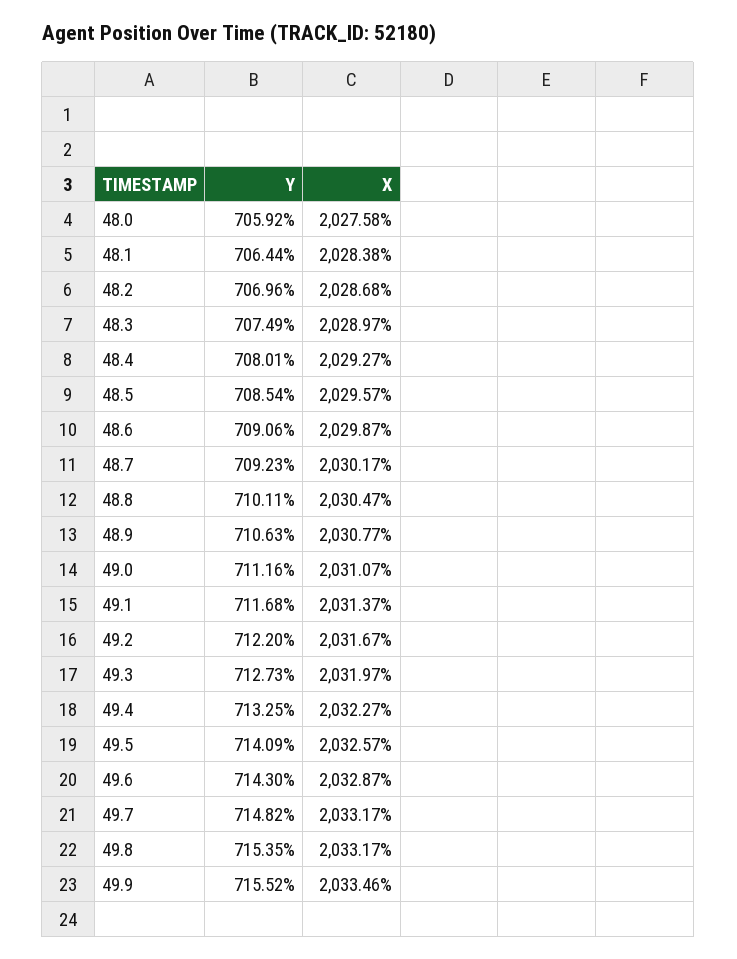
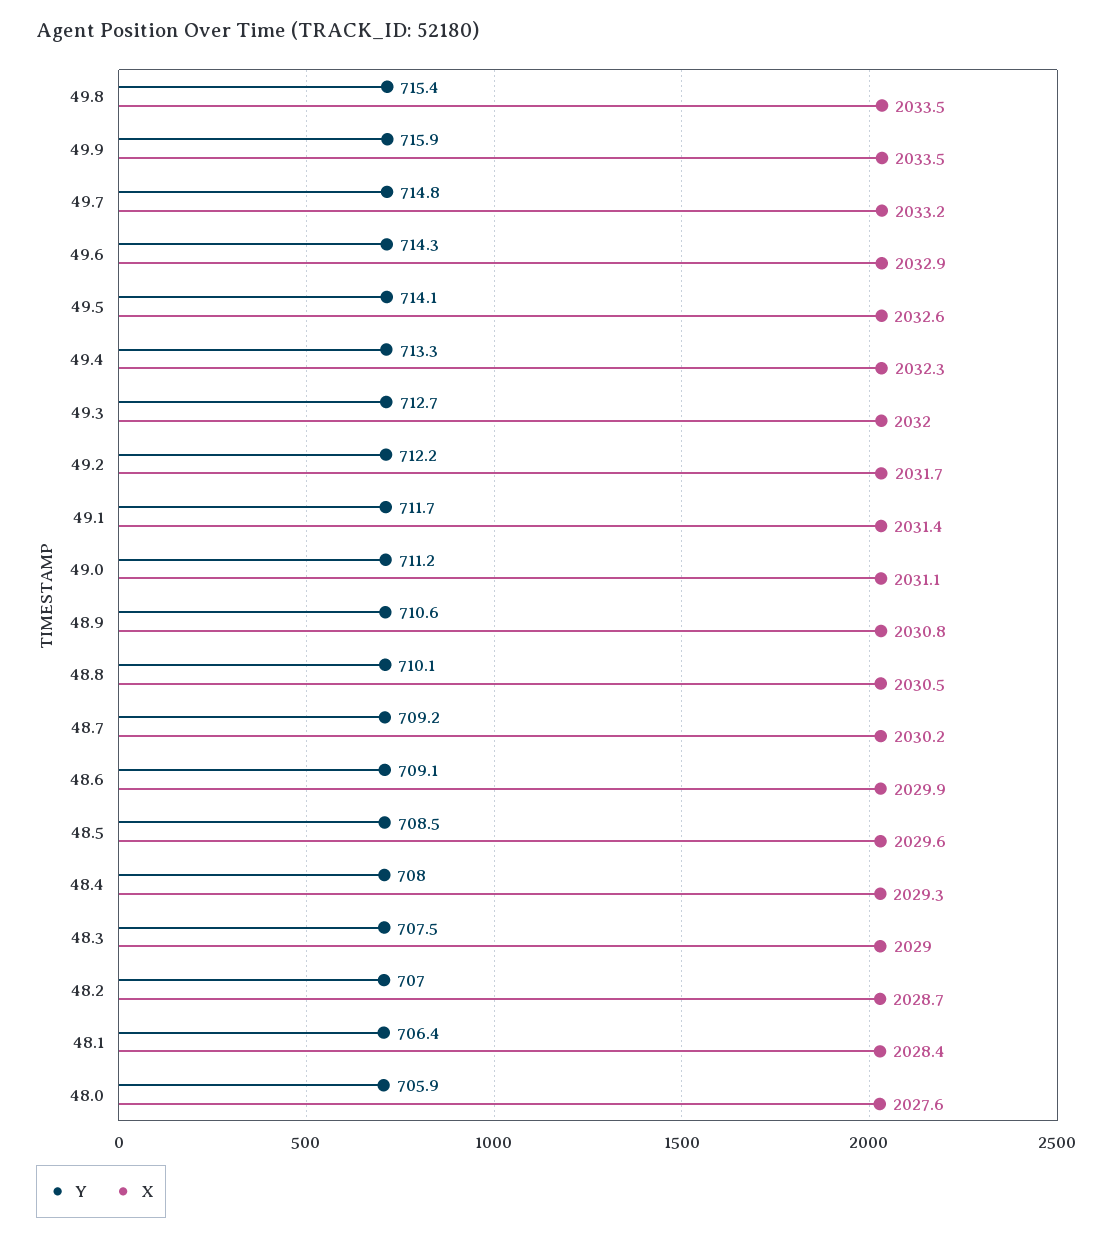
X, 49.8: 2033.17 -> 2033.5
Y, 49.9: 715.52 -> 715.9

